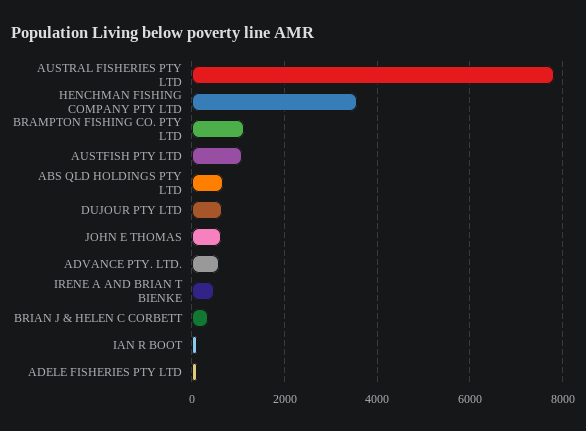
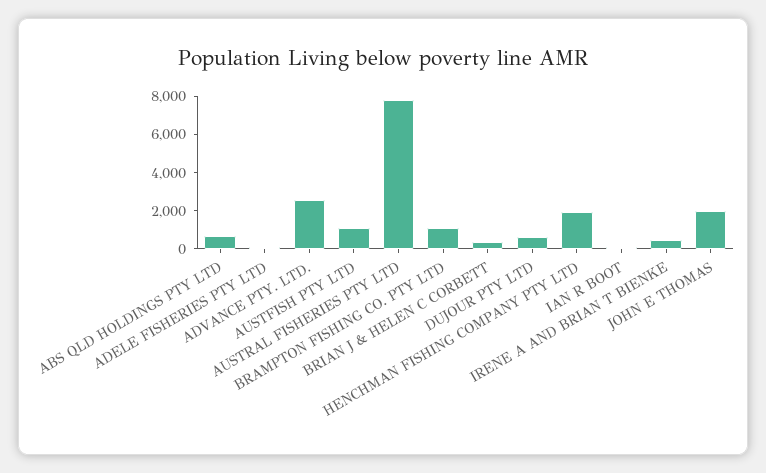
HENCHMAN FISHING COMPANY PTY LTD: 3600 -> 2000
JOHN E THOMAS: 600 -> 2000
ADVANCE PTY. LTD.: 600 -> 2500

